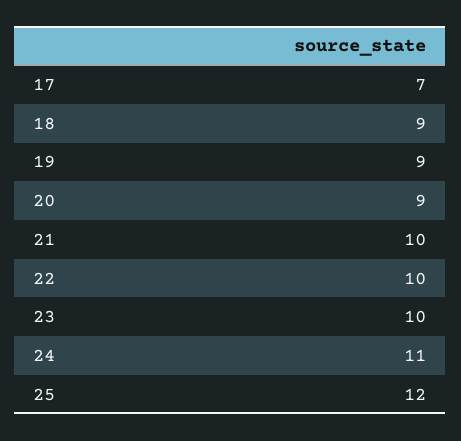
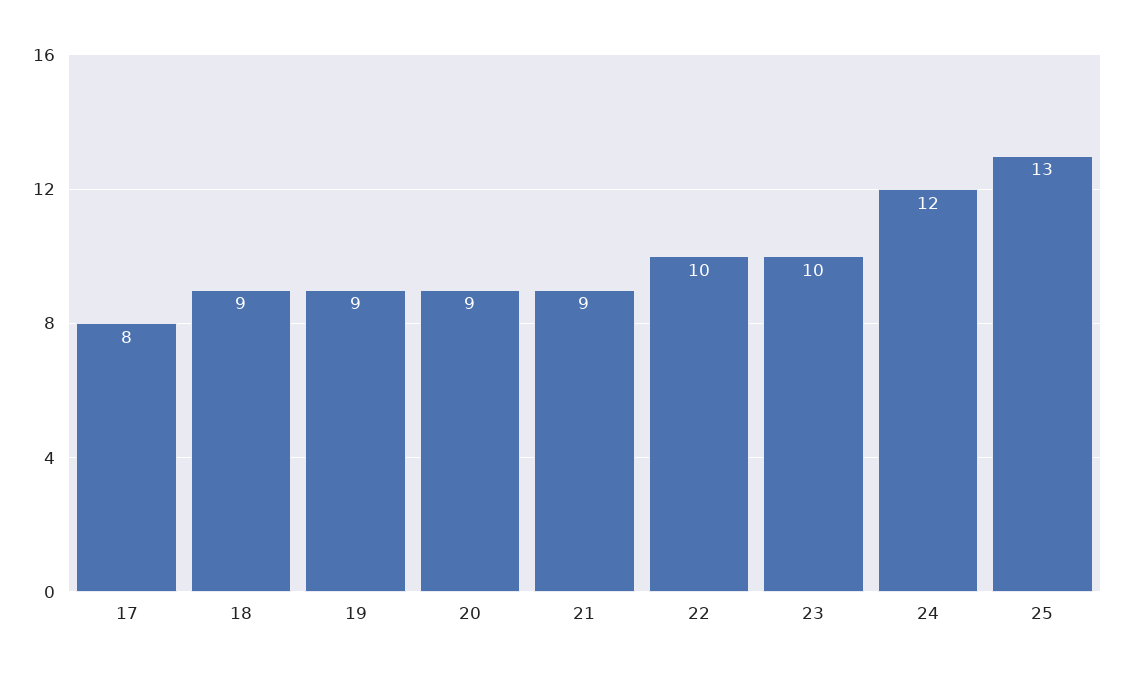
17: 7 -> 8
21: 10 -> 9
24: 11 -> 12
25: 12 -> 13

